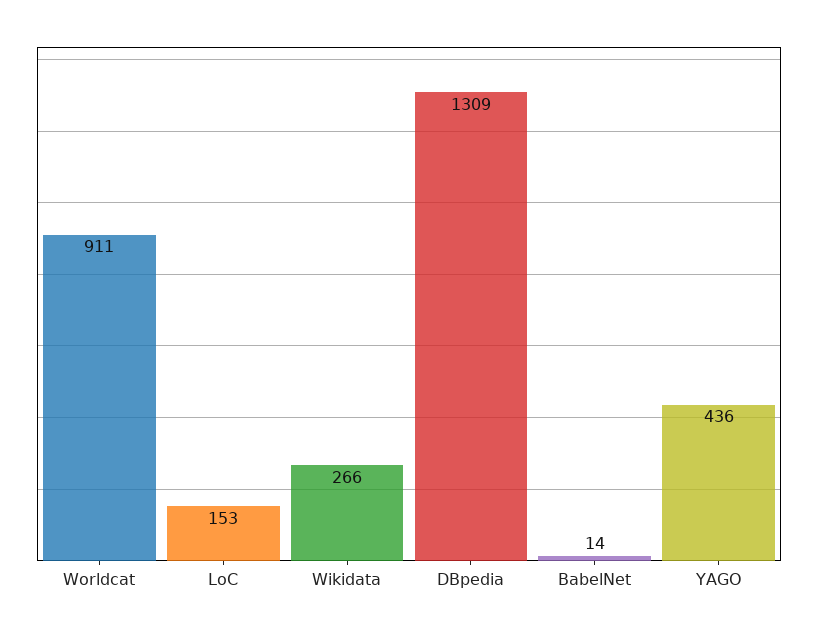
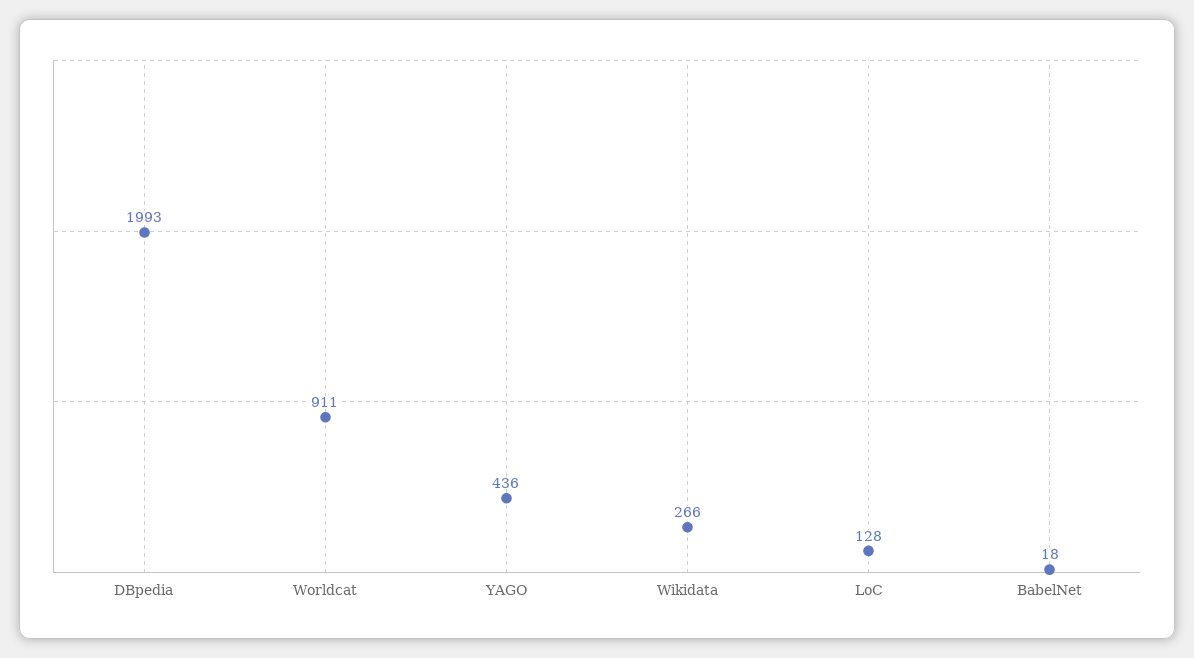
LoC: 153 -> 128
DBpedia: 1309 -> 1993
BabelNet: 14 -> 18

